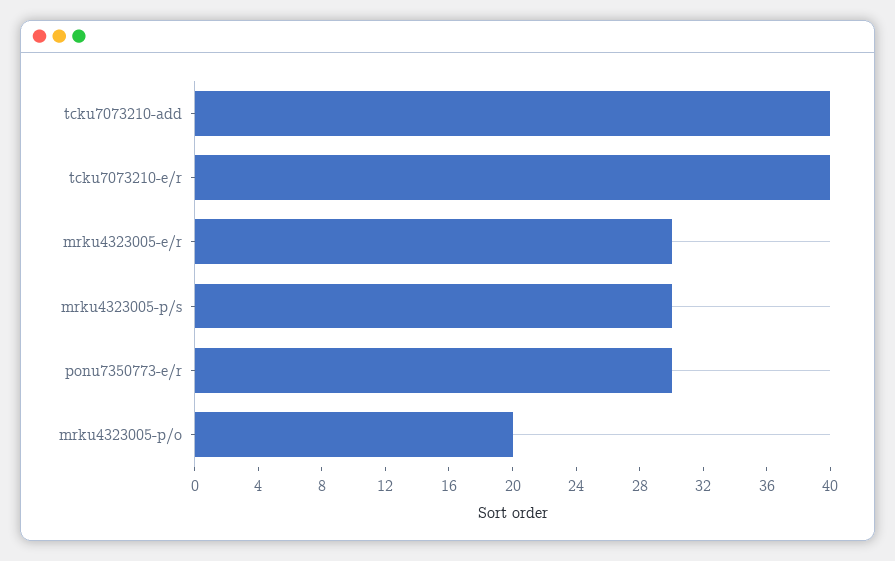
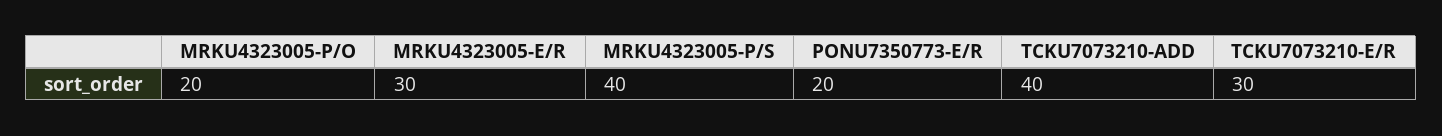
tcku7073210-e/r: 40 -> 30
mrku4323005-p/s: 30 -> 40
ponu7350773-e/r: 30 -> 20

